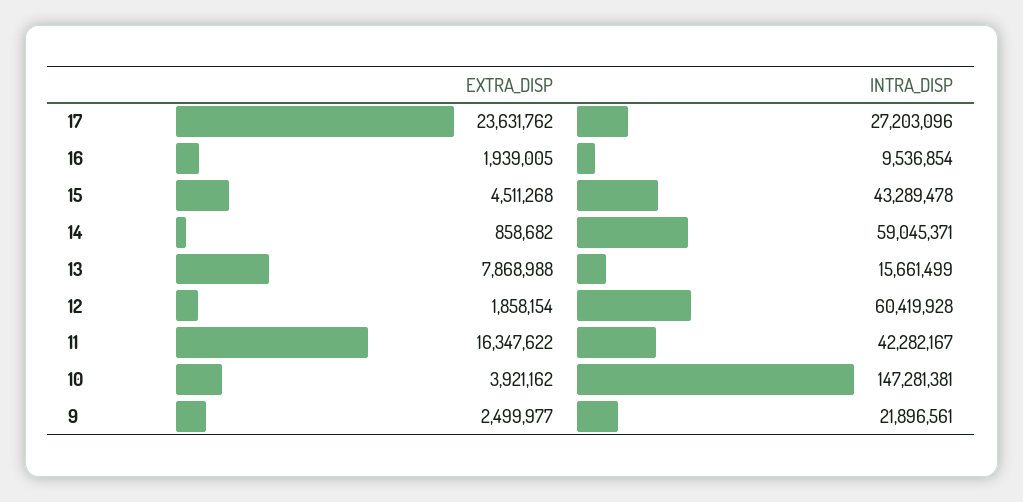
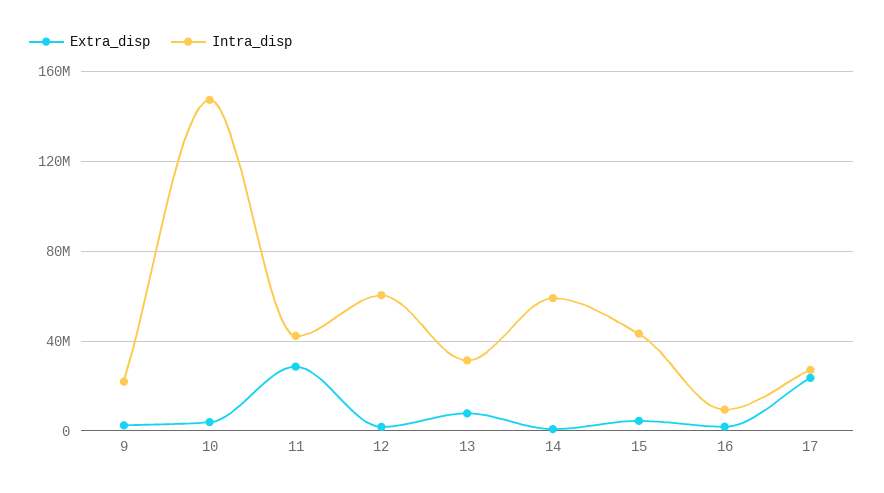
INTRA_DISP, 13: 15661499 -> 30000000
EXTRA_DISP, 11: 16347622 -> 30000000

